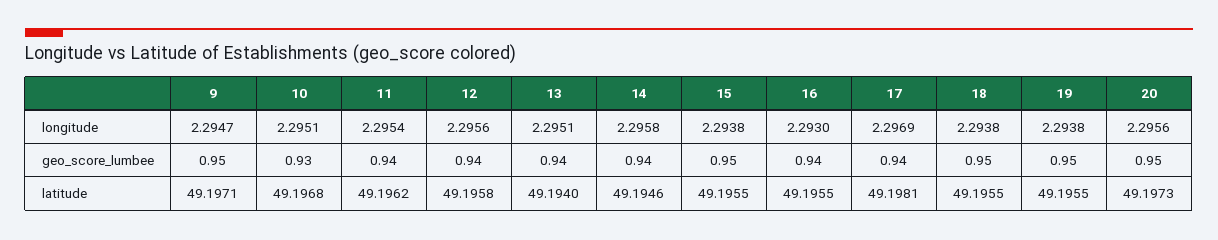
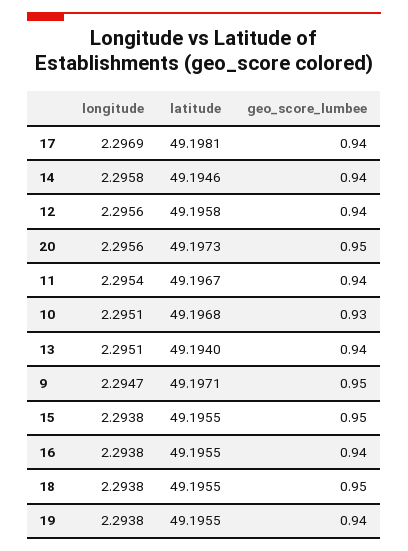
16, longitude: 2.293 -> 2.2938
19, geo_score_lumbee: 0.95 -> 0.94
11, latitude: 49.1962 -> 49.1967

